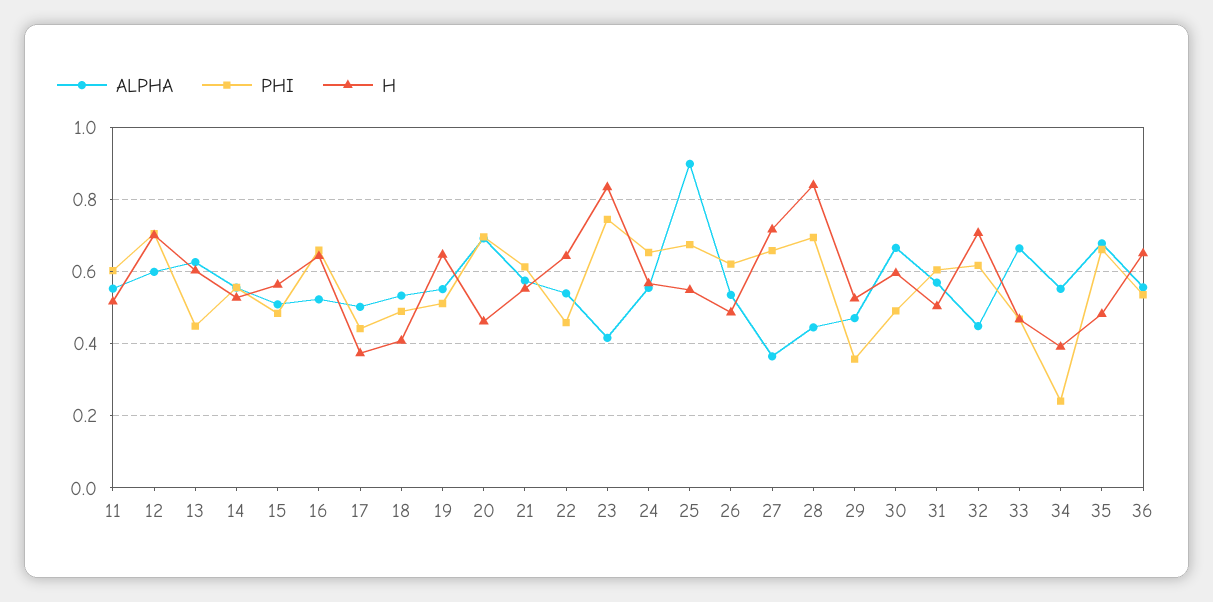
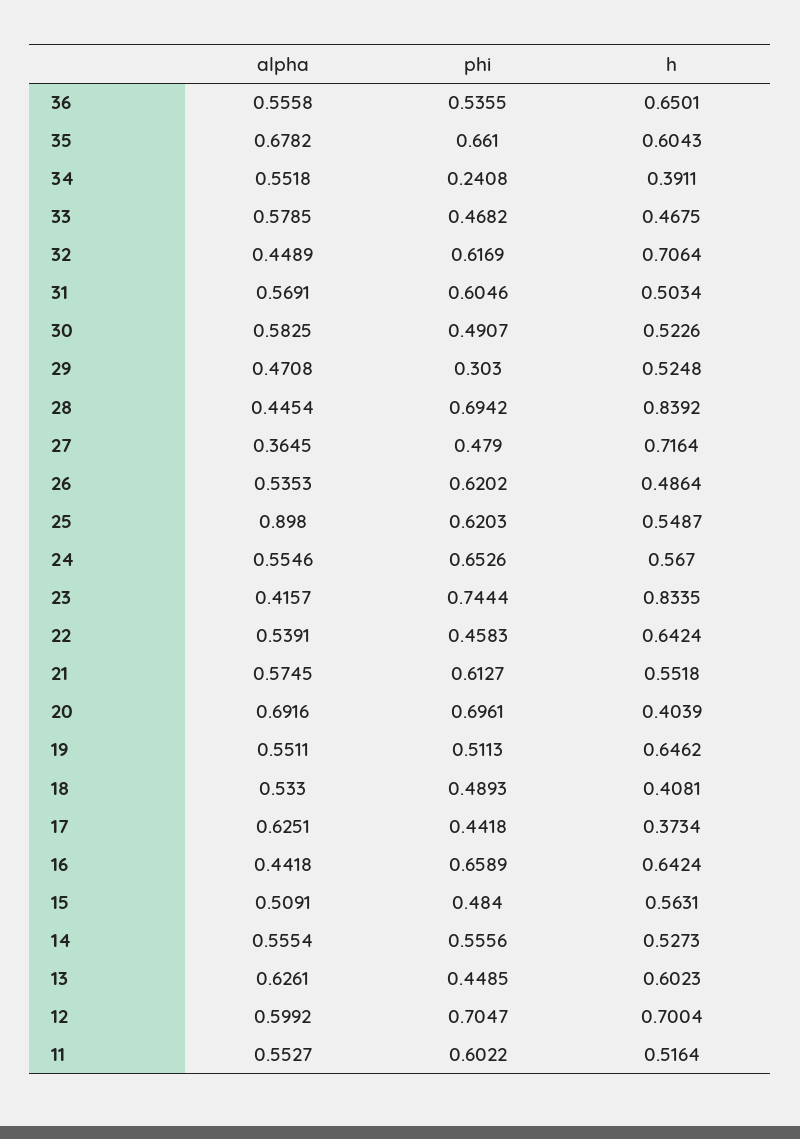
ALPHA, 16: 0.52 -> 0.4418
ALPHA, 17: 0.5 -> 0.6251
H, 20: 0.46 -> 0.4039
PHI, 25: 0.68 -> 0.6203
PHI, 27: 0.66 -> 0.479
PHI, 29: 0.36 -> 0.303
ALPHA, 30: 0.66 -> 0.5825
H, 30: 0.6 -> 0.5226
ALPHA, 33: 0.66 -> 0.5785
H, 35: 0.48 -> 0.6043

